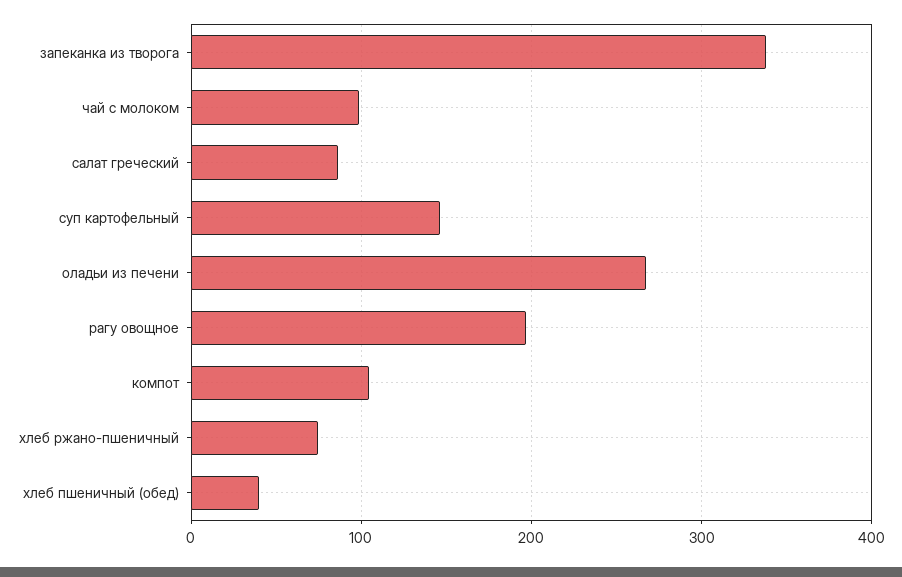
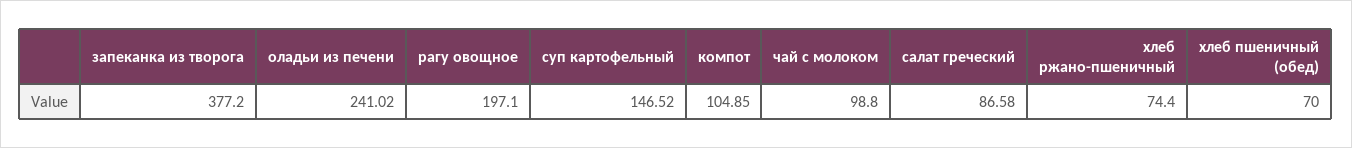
запеканка из творога: 340 -> 377.2
оладьи из печени: 270 -> 241.02
хлеб пшеничный (обед): 40 -> 70

